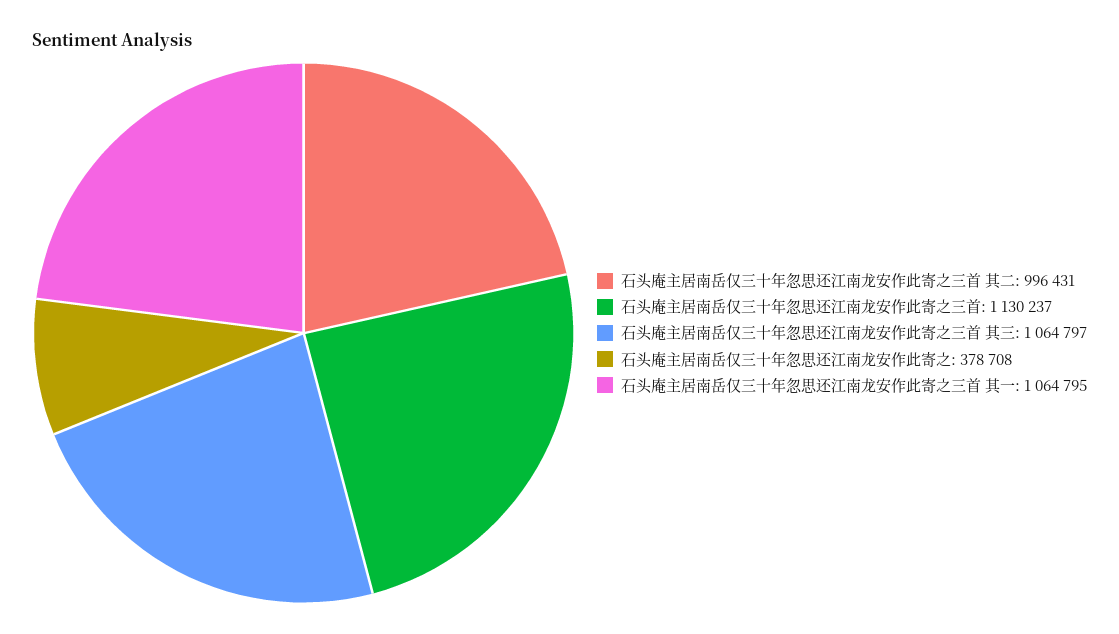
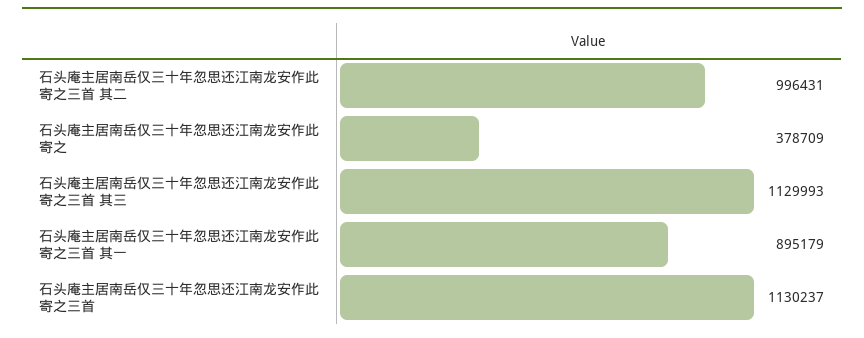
石头庵主居南岳仅三十年忽思还江南龙安作此寄之三首 其三: 1064797 -> 1129993
石头庵主居南岳仅三十年忽思还江南龙安作此寄之: 378708 -> 378709
石头庵主居南岳仅三十年忽思还江南龙安作此寄之三首 其一: 1064795 -> 895179

